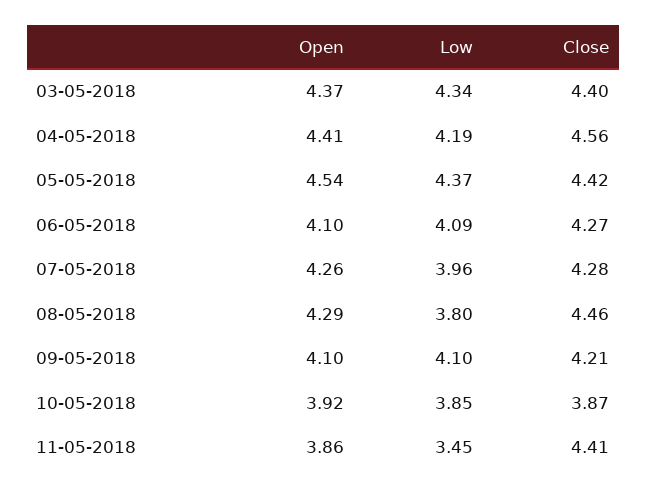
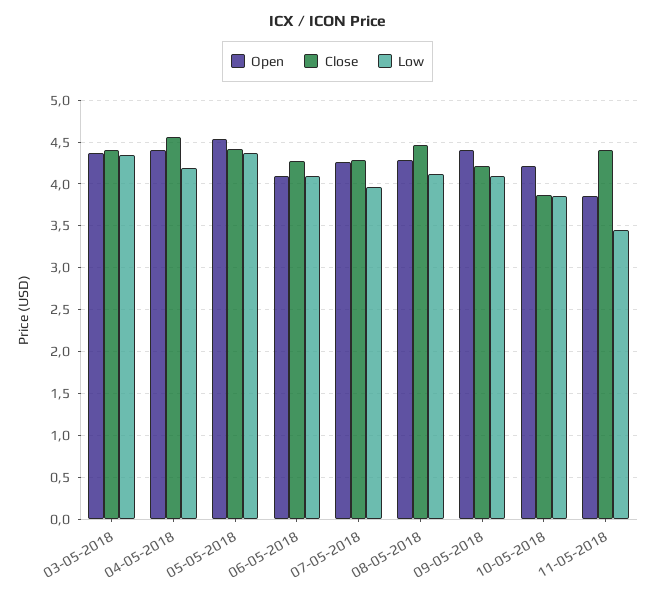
Low, 08-05-2018: 3.8 -> 4.1
Open, 09-05-2018: 4.1 -> 4.4
Open, 10-05-2018: 3.92 -> 4.2

